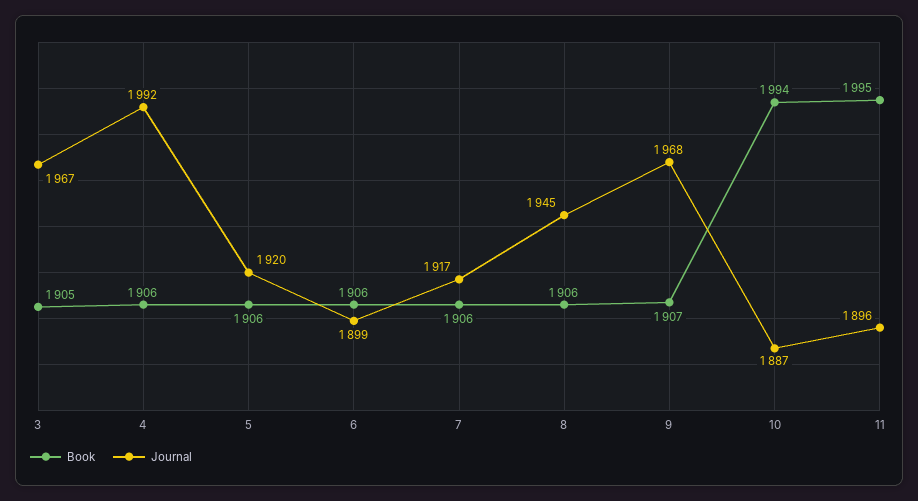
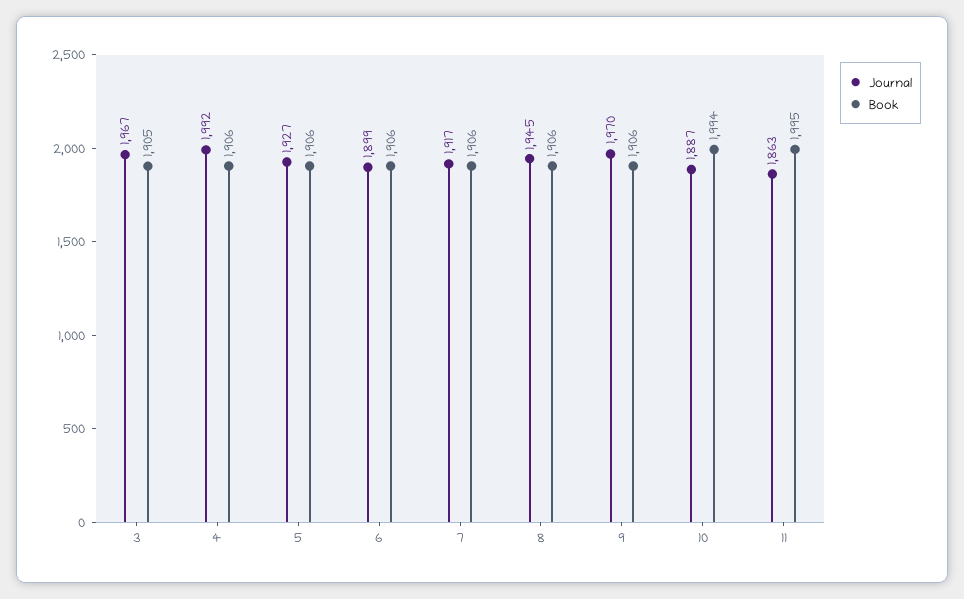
Journal, 5: 1920 -> 1927
Book, 9: 1907 -> 1906
Journal, 9: 1968 -> 1970
Journal, 11: 1896 -> 1863

